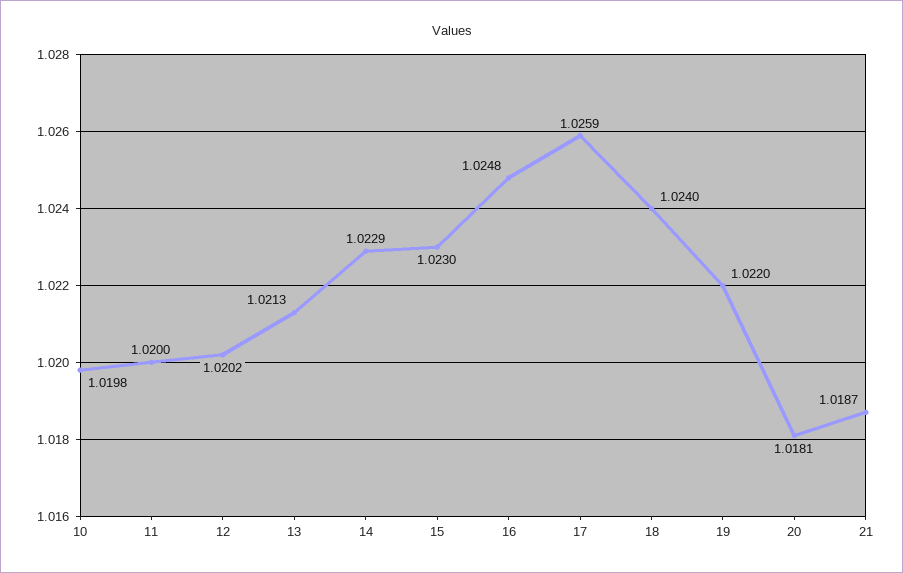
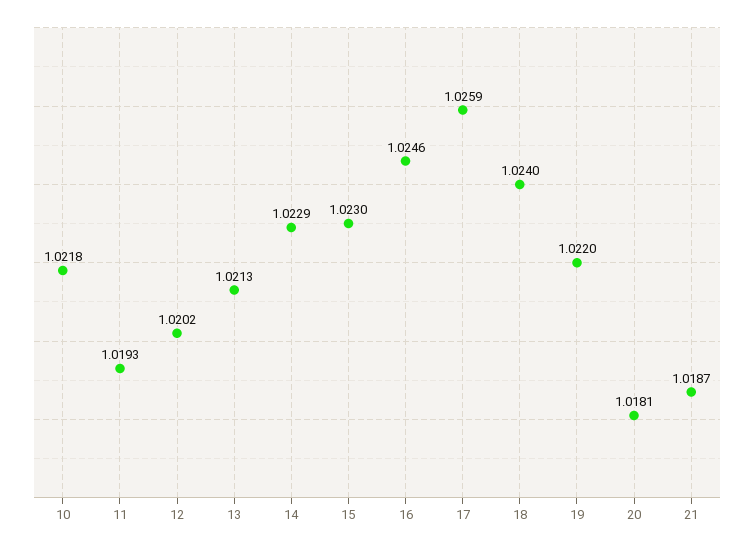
10: 1.0198 -> 1.0218
11: 1.02 -> 1.0193
16: 1.0248 -> 1.0246

